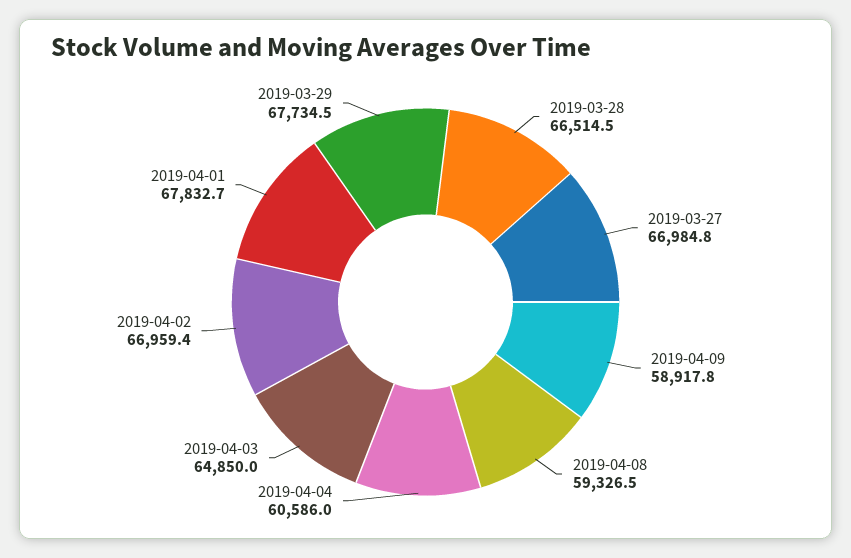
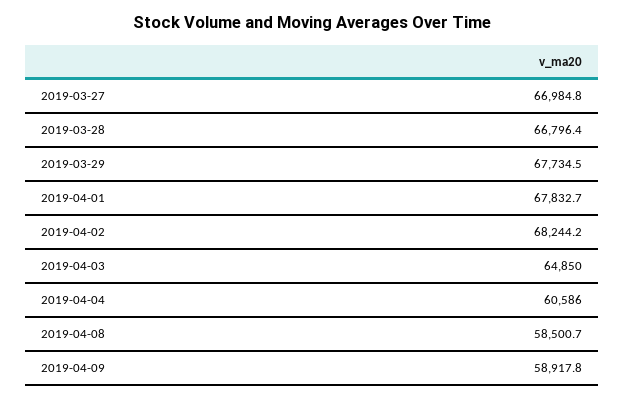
2019-03-28: 66514.5 -> 66796.4
2019-04-08: 59326.5 -> 58500.7
2019-04-02: 66959.4 -> 68244.2

